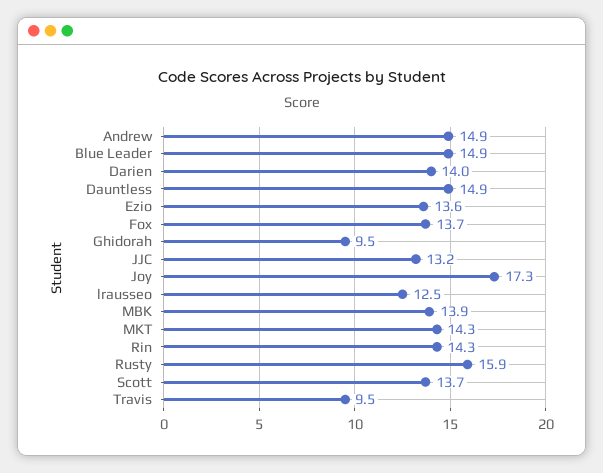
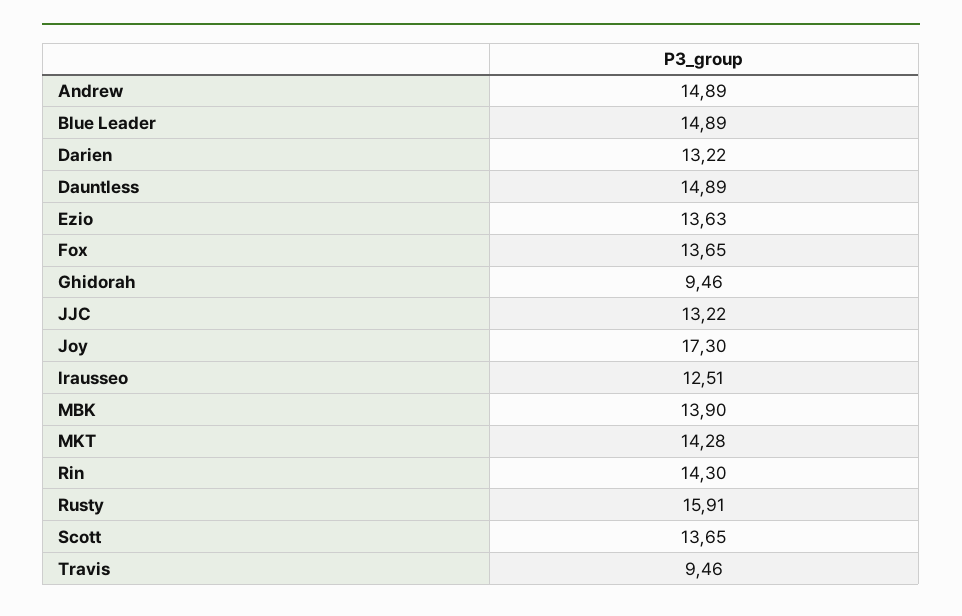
Darien: 14 -> 13.22

